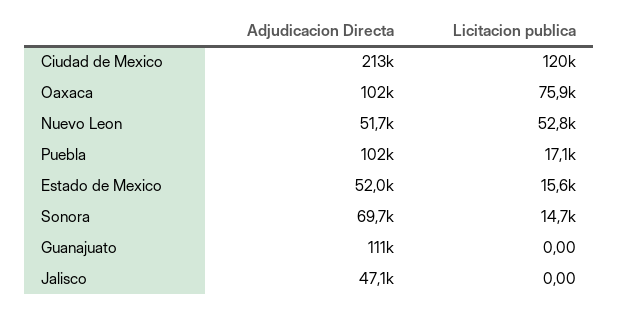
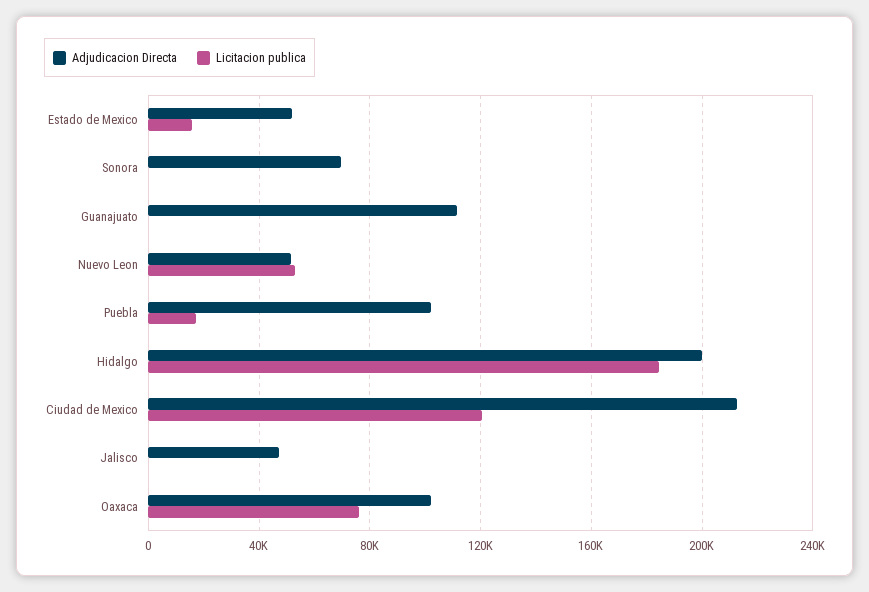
Licitacion publica, Sonora: 14700 -> 0
Adjudicacion Directa, Hidalgo: none -> 200000
Licitacion publica, Hidalgo: none -> 185000

